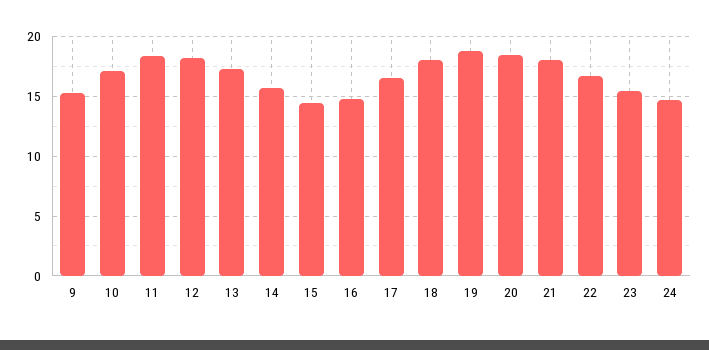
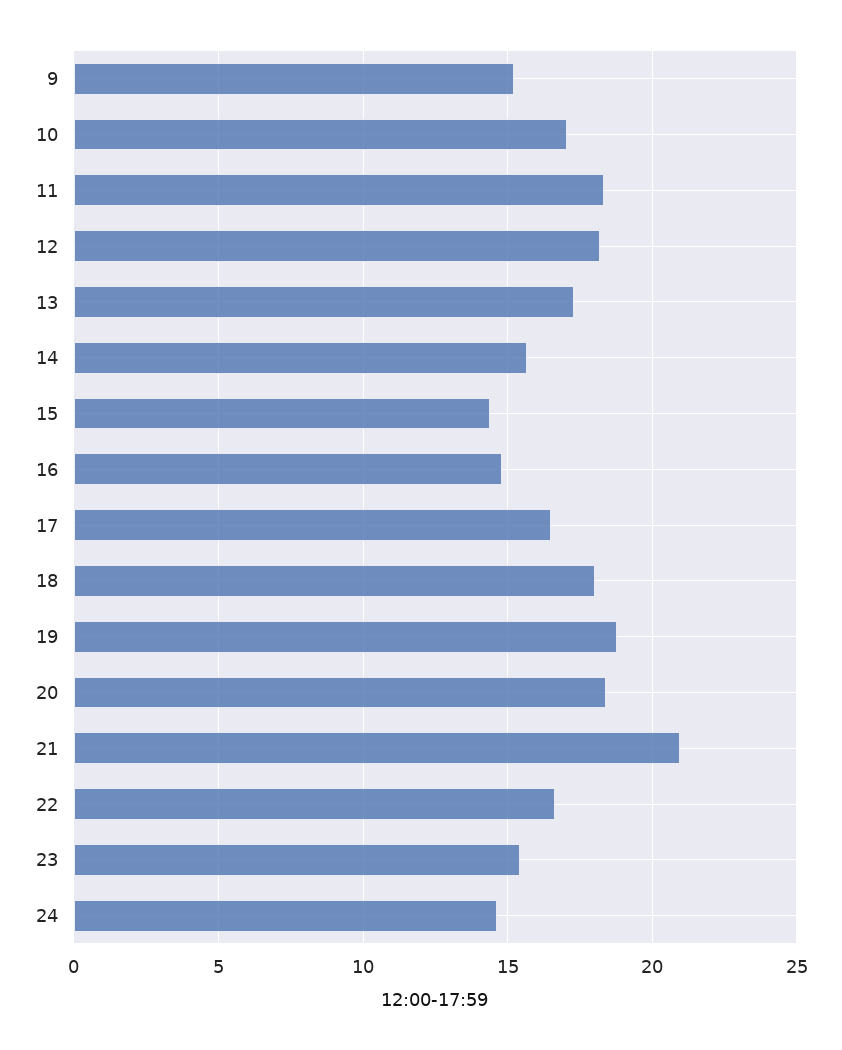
21: 18 -> 21

